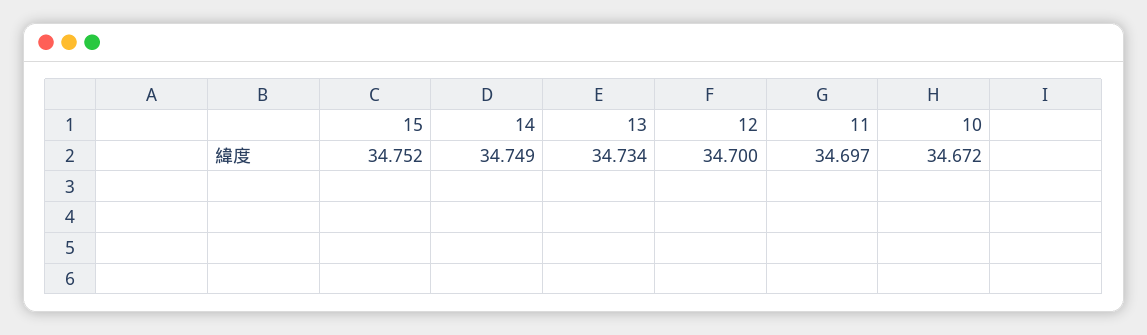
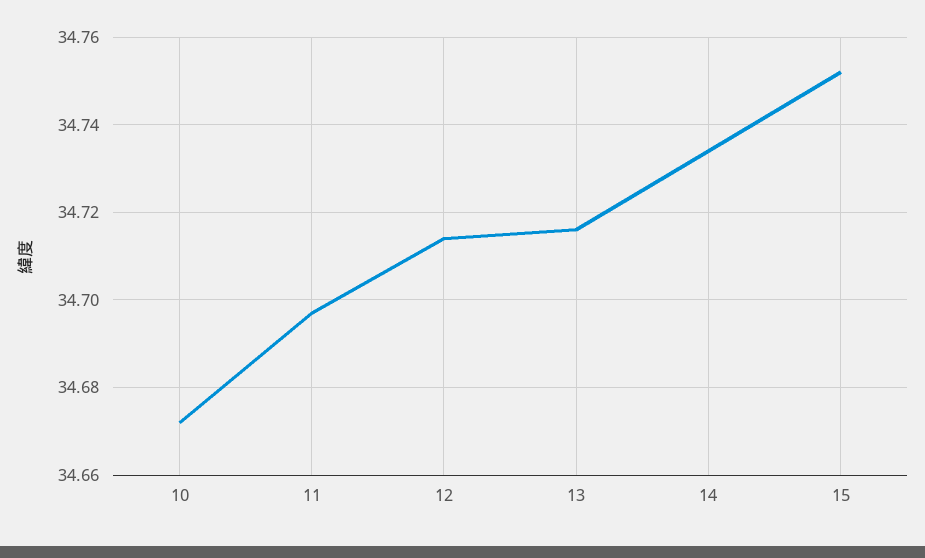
14: 34.749 -> 34.735
13: 34.734 -> 34.715
12: 34.7 -> 34.715

